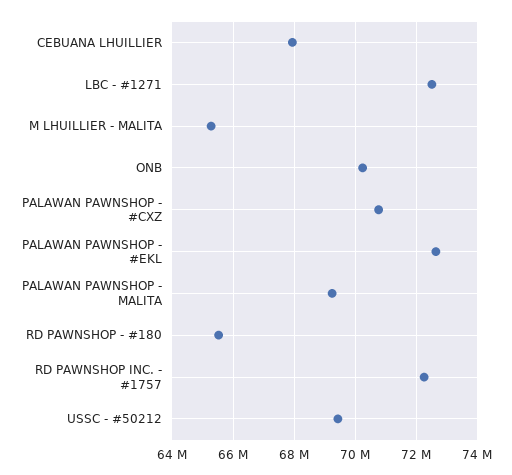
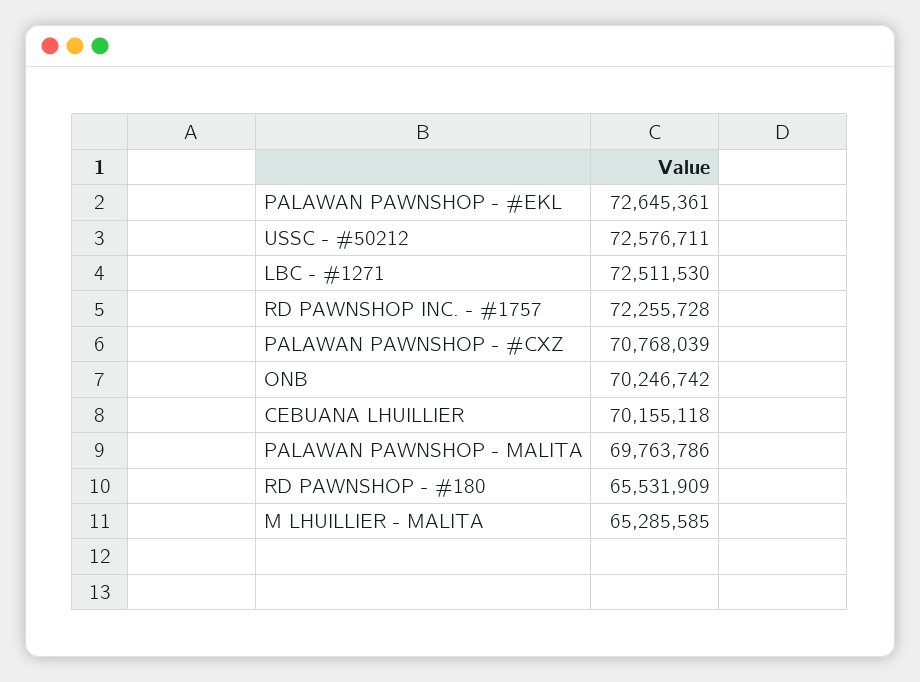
CEBUANA LHUILLIER: 68000000 -> 70155118
PALAWAN PAWNSHOP - MALITA: 69200000 -> 69763786
USSC - #50212: 69400000 -> 72576711

